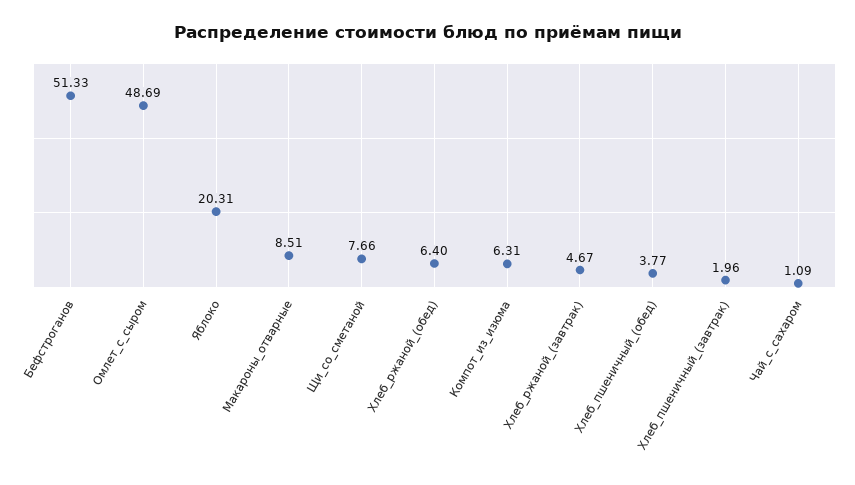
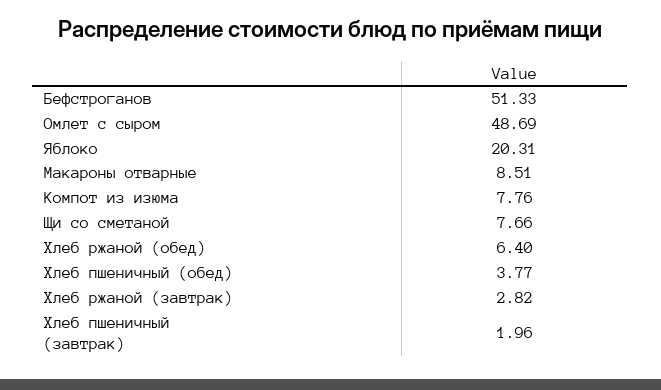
Компот_из_изюма: 6.31 -> 7.76
Хлеб_ржаной_(завтрак): 4.67 -> 2.82
Чай_с_сахаром: 1.09 -> none

